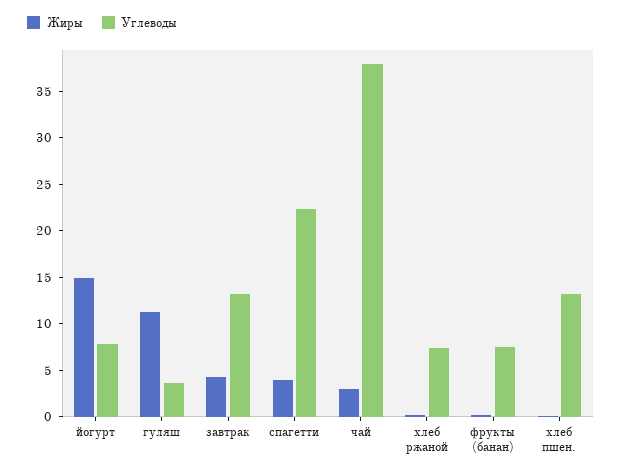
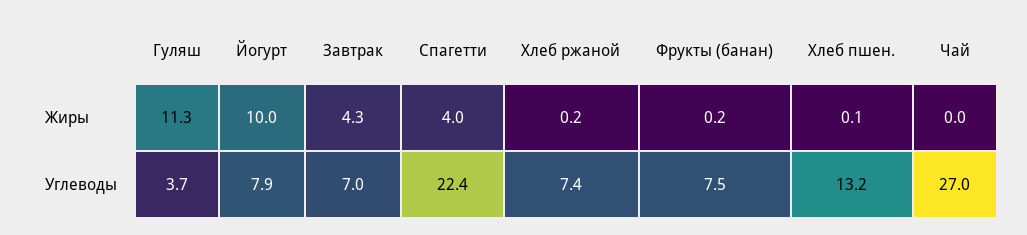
Жиры, йогурт: 15 -> 10
Углеводы, завтрак: 13 -> 7
Жиры, чай: 3 -> 0
Углеводы, чай: 38 -> 27

